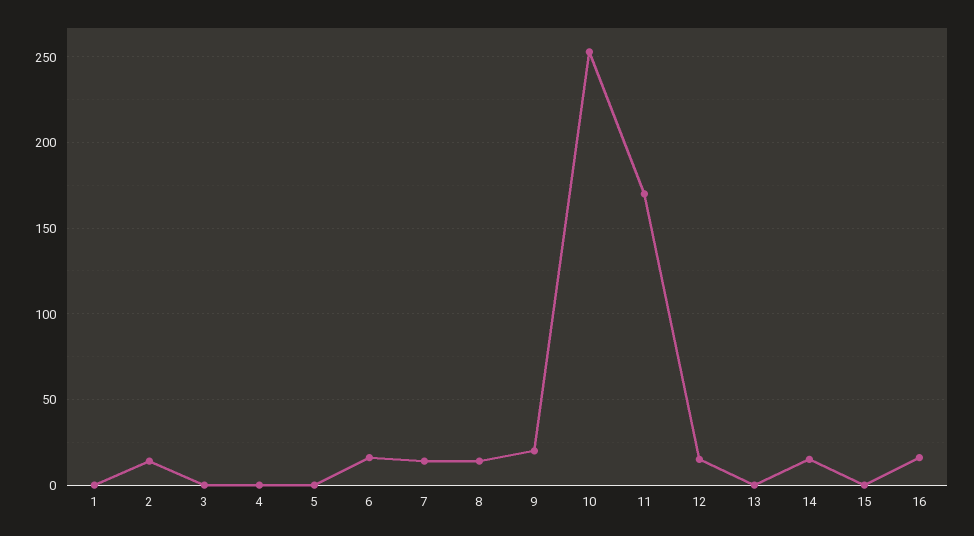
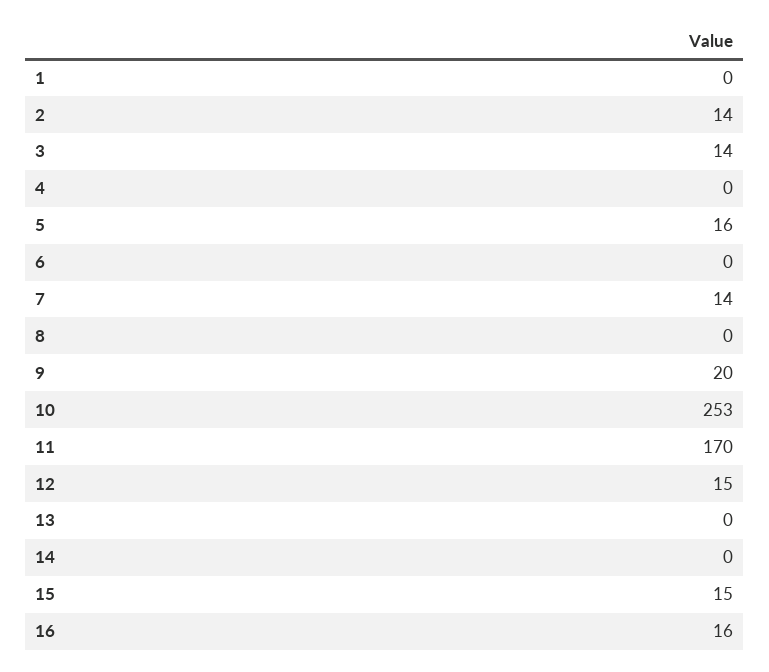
3: 0 -> 14
5: 0 -> 16
6: 15 -> 0
8: 15 -> 0
14: 15 -> 0
15: 0 -> 15

